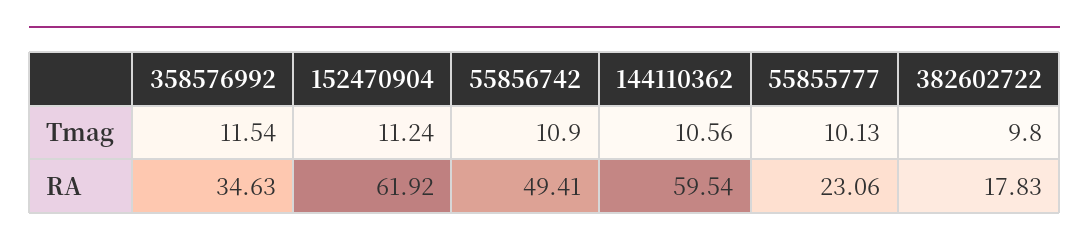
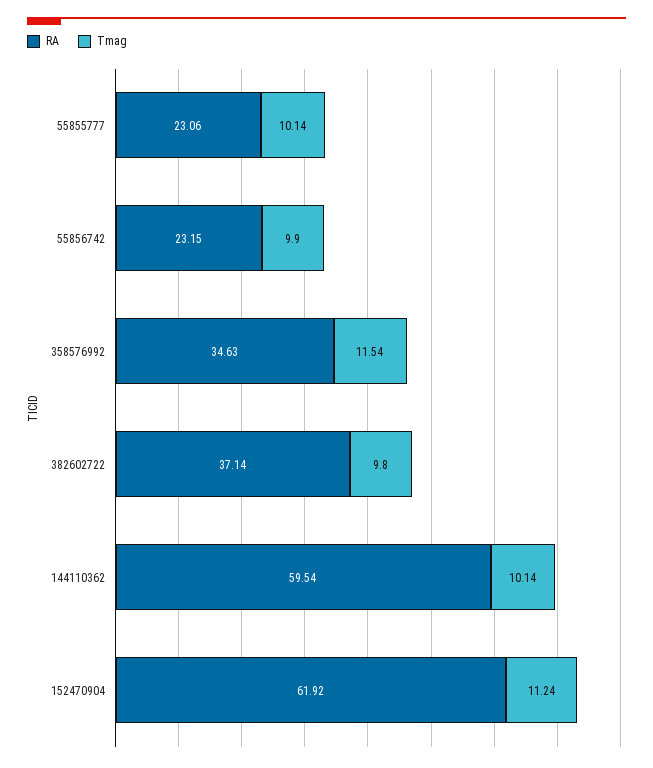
Tmag, 55856742: 10.9 -> 9.9
Tmag, 144110362: 10.56 -> 10.14
Tmag, 55855777: 10.13 -> 10.14
RA, 55856742: 49.41 -> 23.15
RA, 382602722: 17.83 -> 37.14

